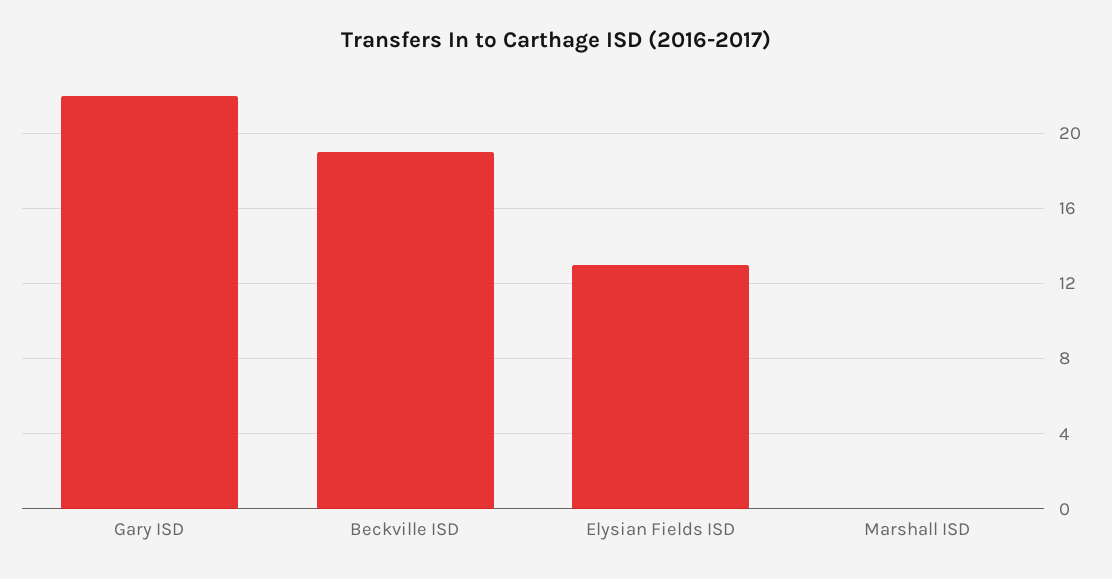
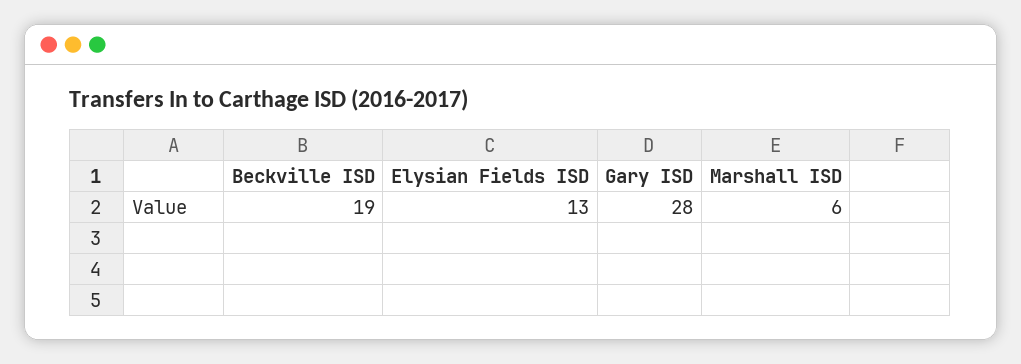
Gary ISD: 22 -> 28
Marshall ISD: 0 -> 6

